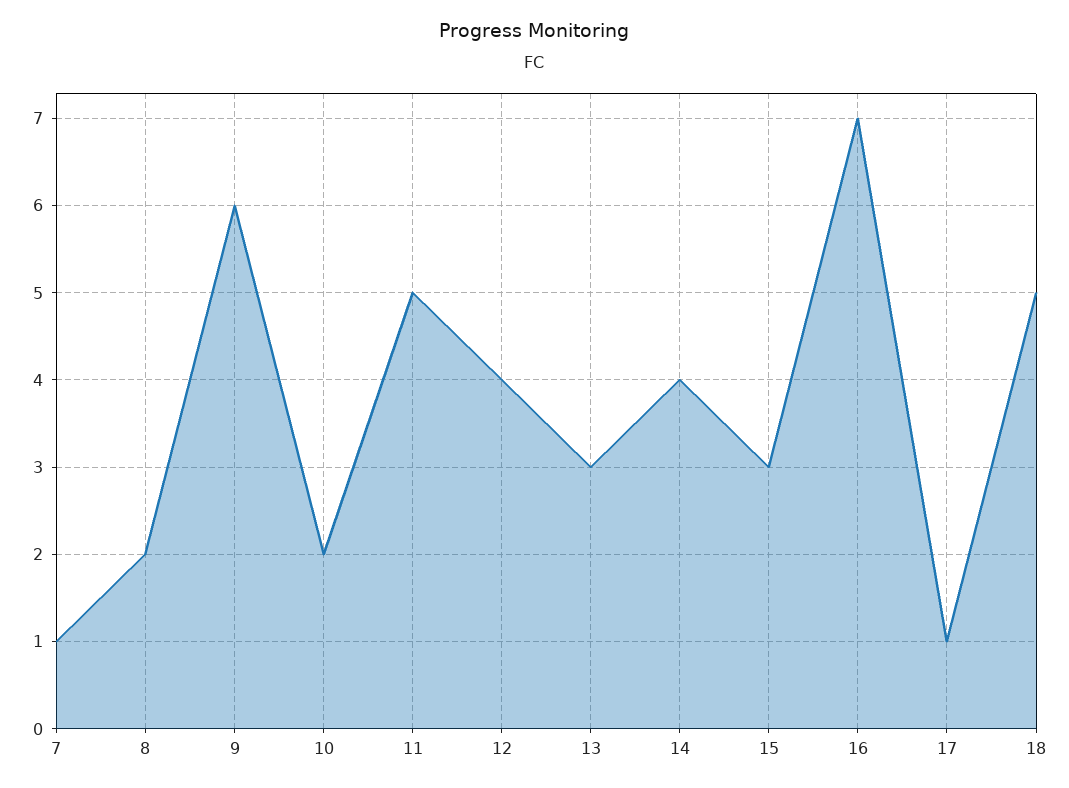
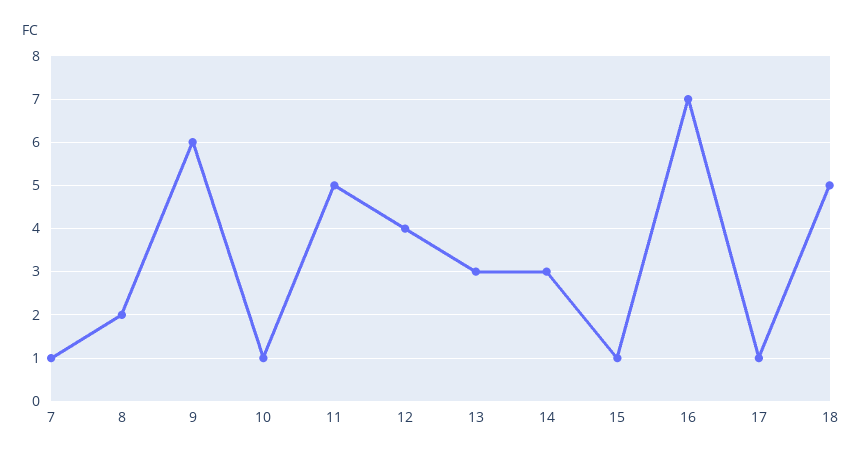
10: 2 -> 1
14: 4 -> 3
15: 3 -> 1

